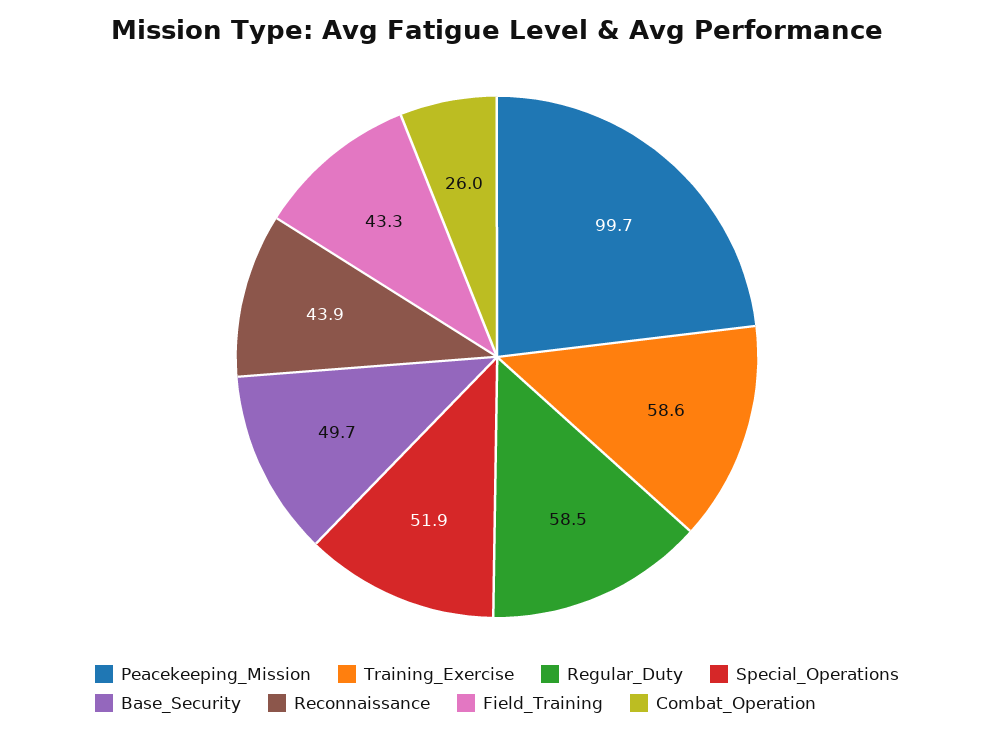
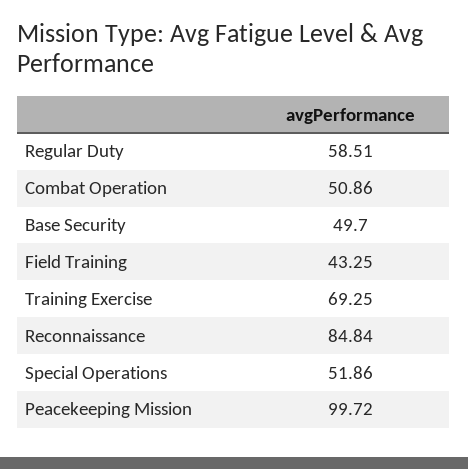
Training_Exercise: 58.6 -> 69.25
Reconnaissance: 43.9 -> 84.84
Combat_Operation: 26 -> 50.86

